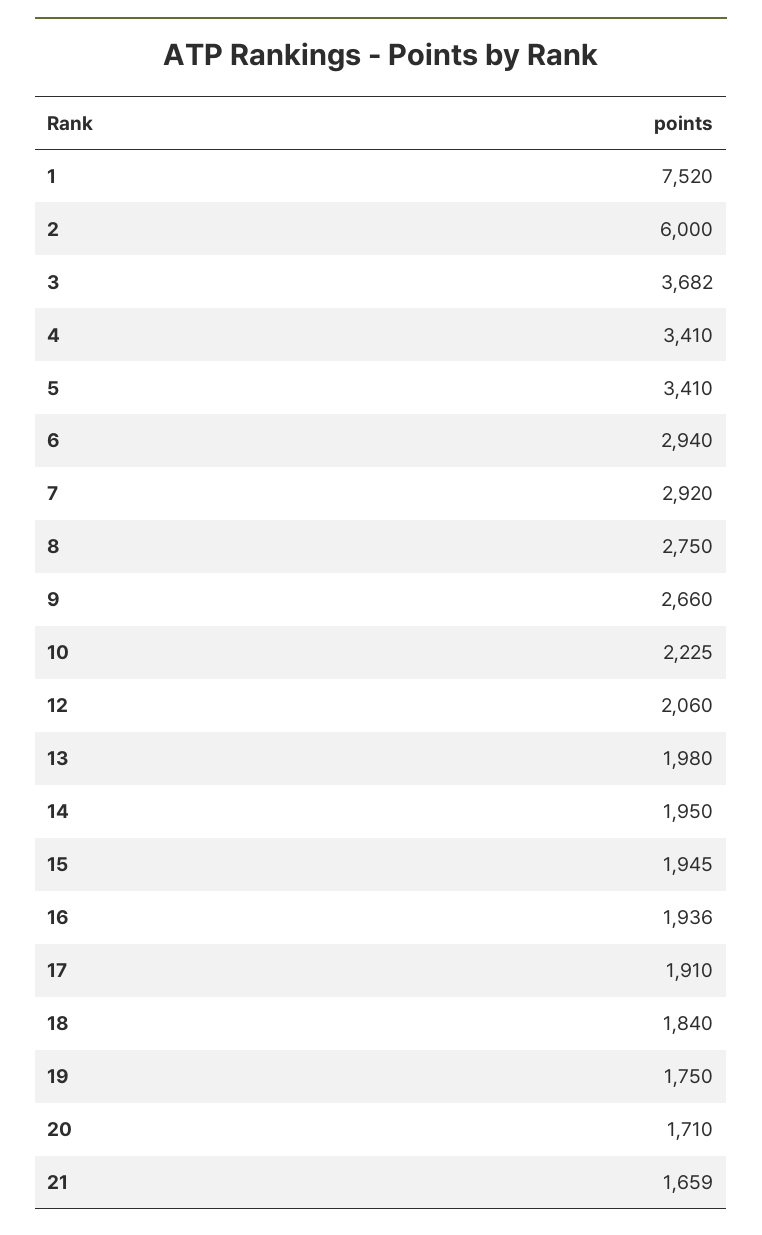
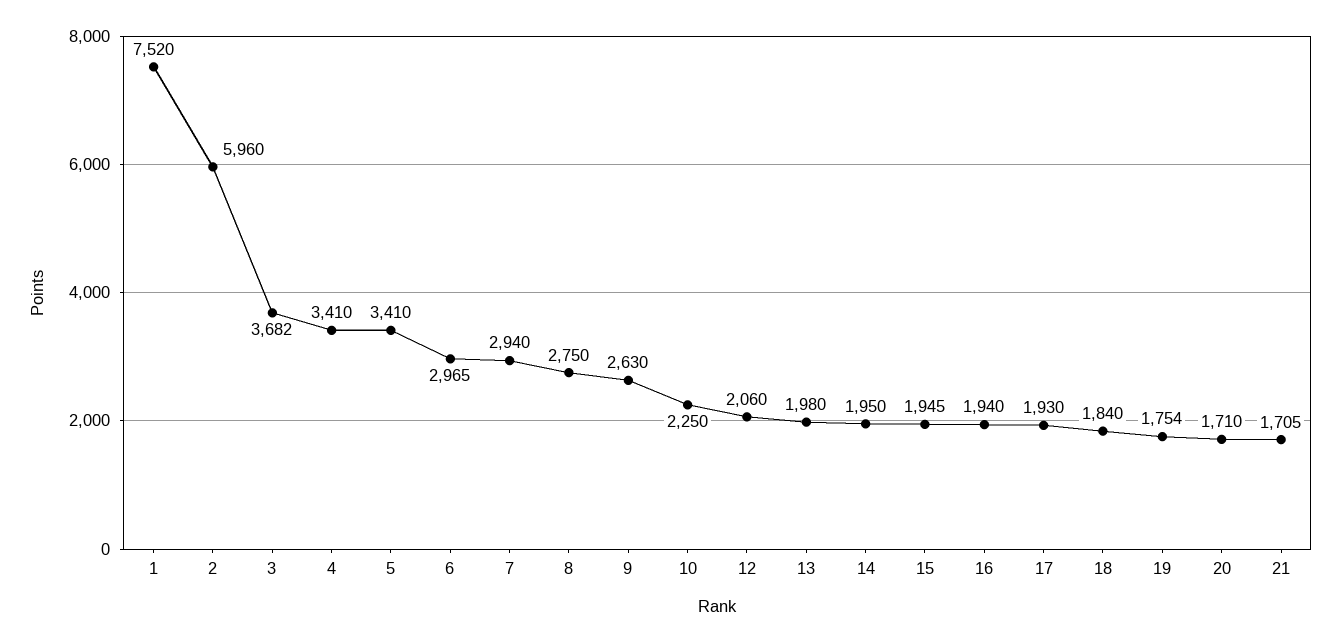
2: 6000 -> 5960
6: 2940 -> 2965
7: 2920 -> 2940
9: 2660 -> 2630
10: 2225 -> 2250
16: 1936 -> 1940
17: 1910 -> 1930
19: 1750 -> 1754
21: 1659 -> 1705

